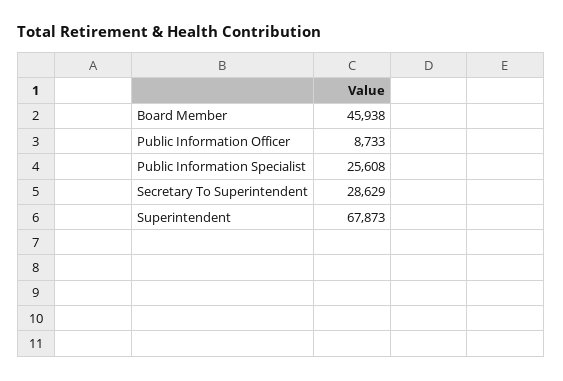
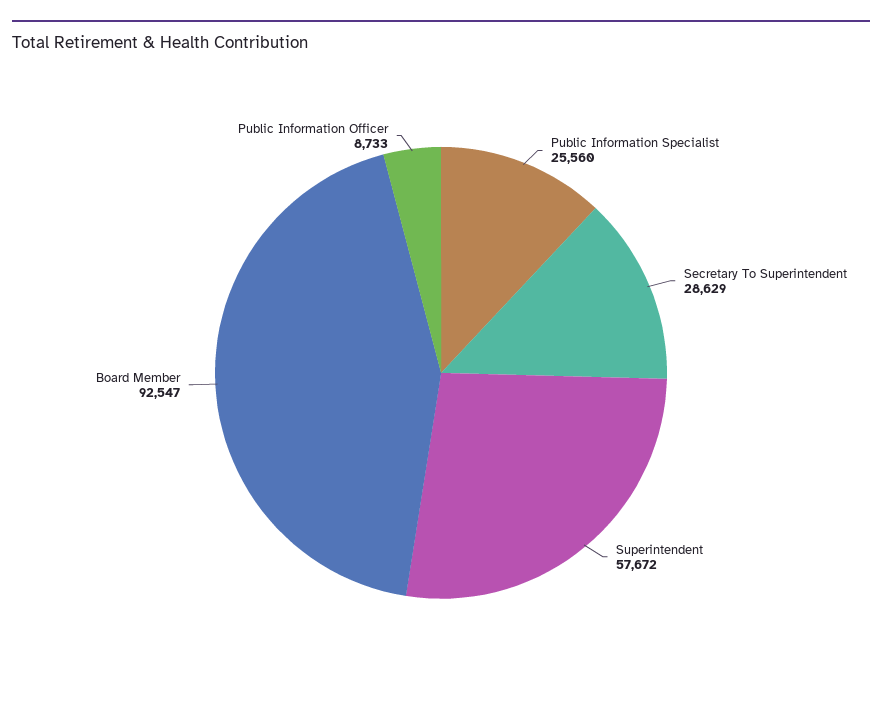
Board Member: 45938 -> 92547
Public Information Specialist: 25608 -> 25560
Superintendent: 67873 -> 57672

